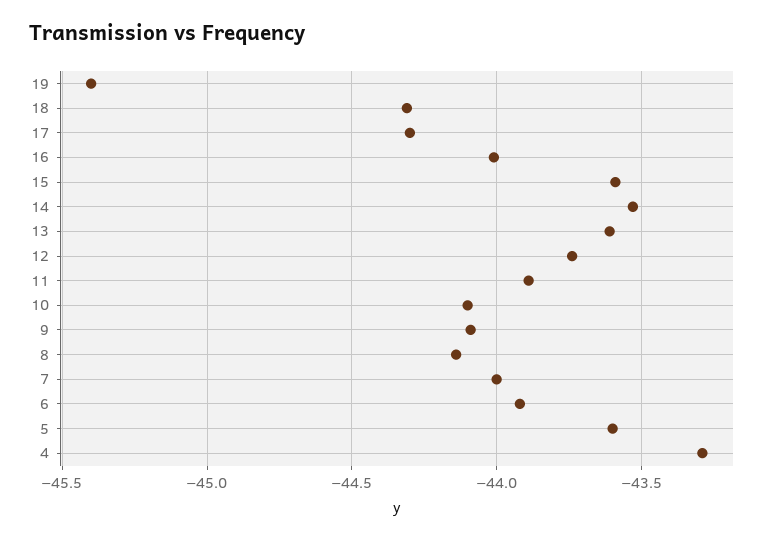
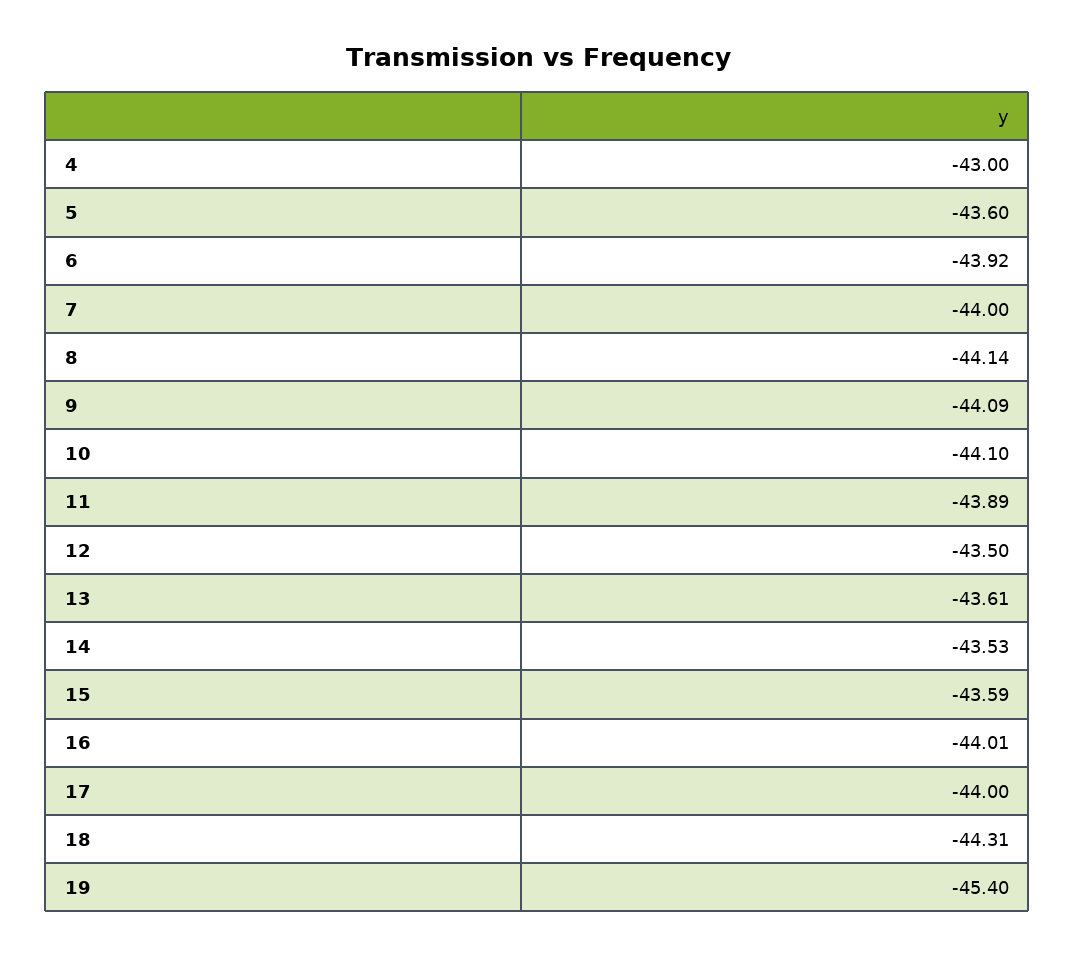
17: -44.3 -> -44
12: -43.75 -> -43.5
4: -43.3 -> -43

